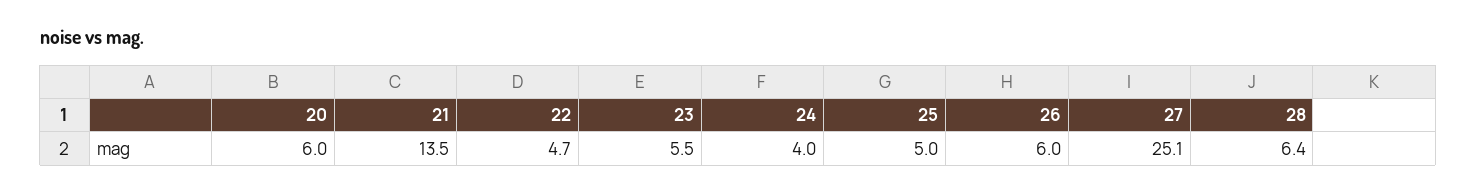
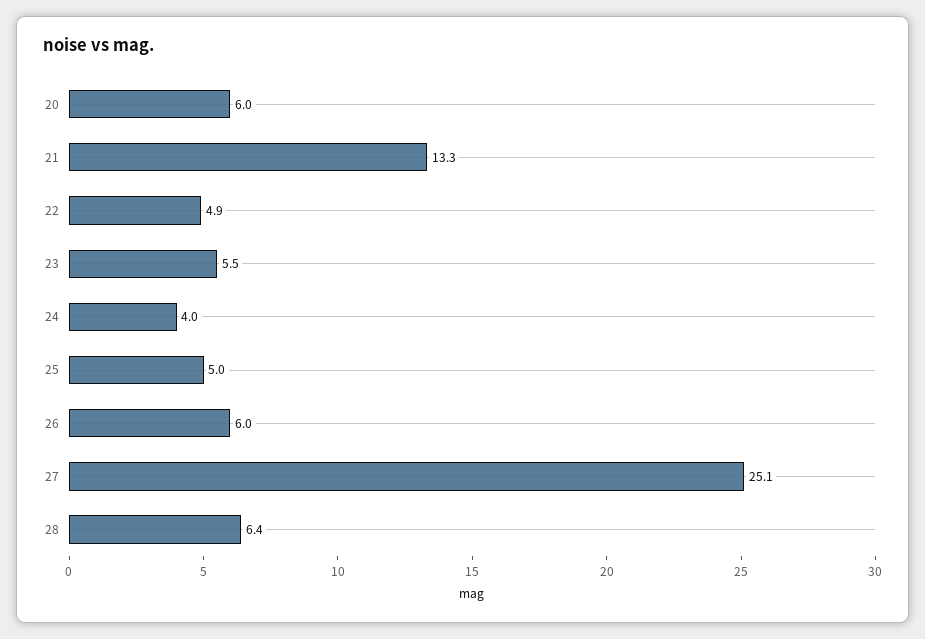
21: 13.5 -> 13.3
22: 4.7 -> 4.9

